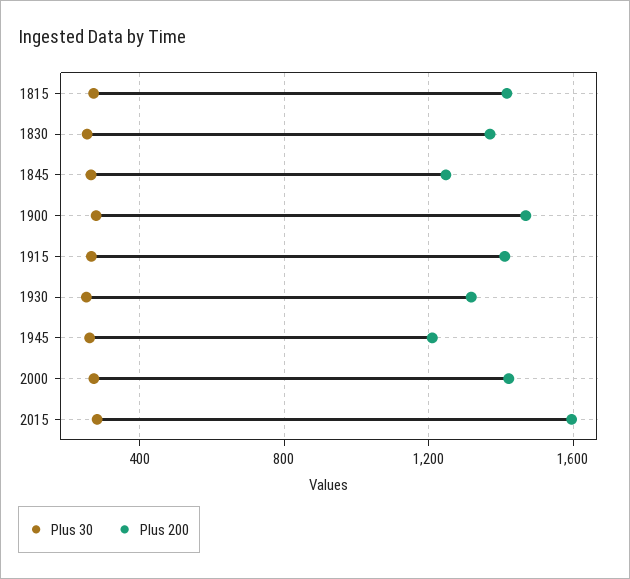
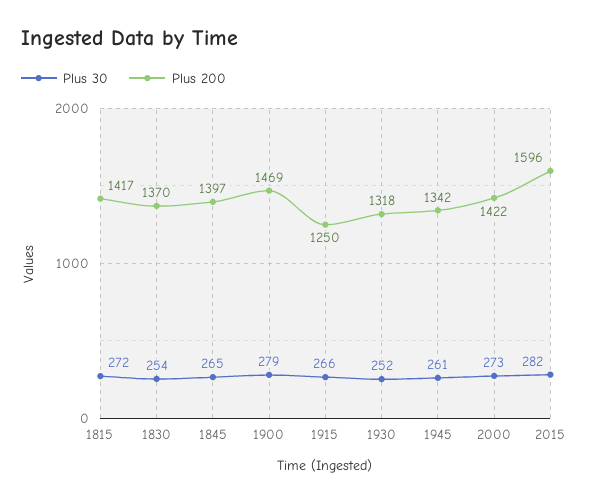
Plus 200, 1845: 1250 -> 1397
Plus 200, 1915: 1400 -> 1250
Plus 200, 1945: 1200 -> 1342

